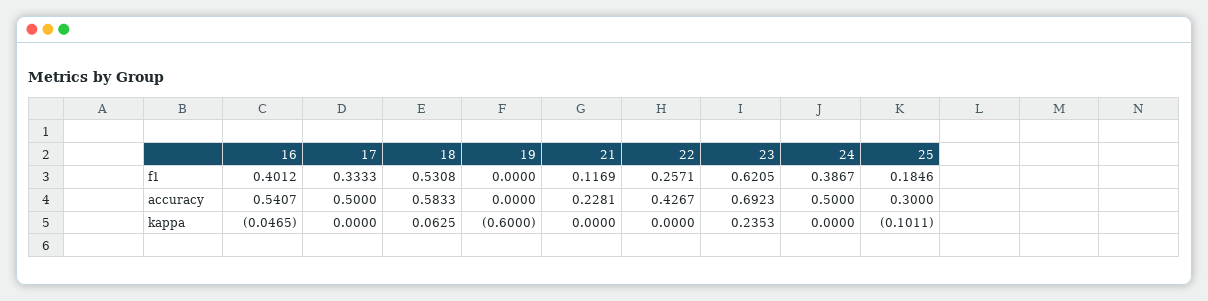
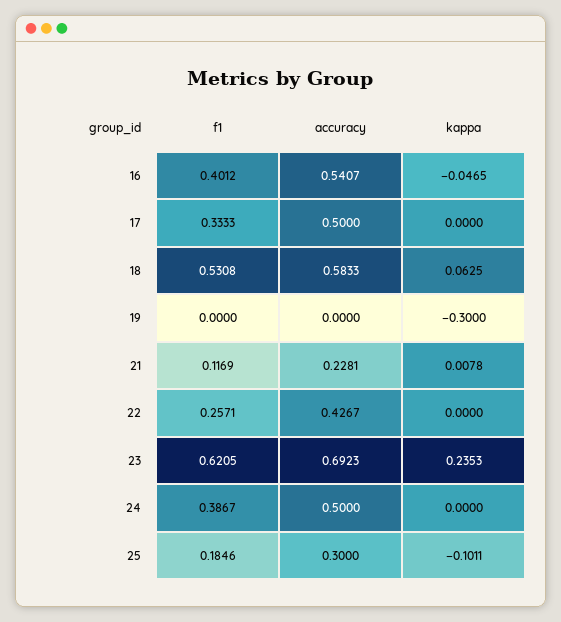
19, kappa: -0.6 -> -0.3
21, kappa: 0 -> 0.0078

